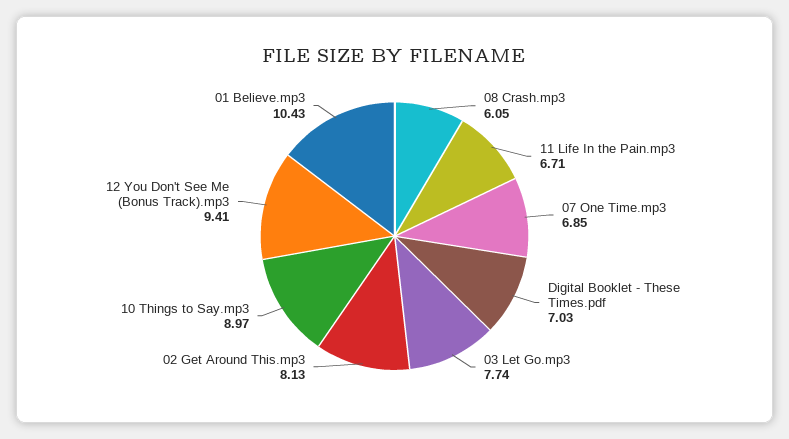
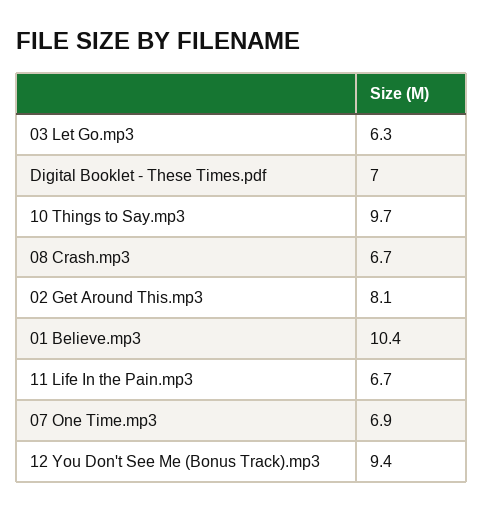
08 Crash.mp3: 6.05 -> 6.7
03 Let Go.mp3: 7.74 -> 6.3
10 Things to Say.mp3: 8.97 -> 9.7

